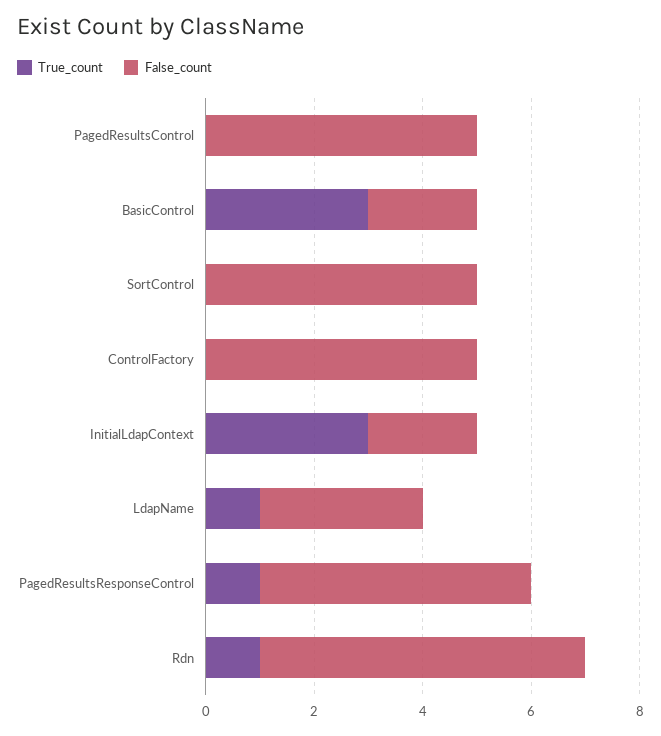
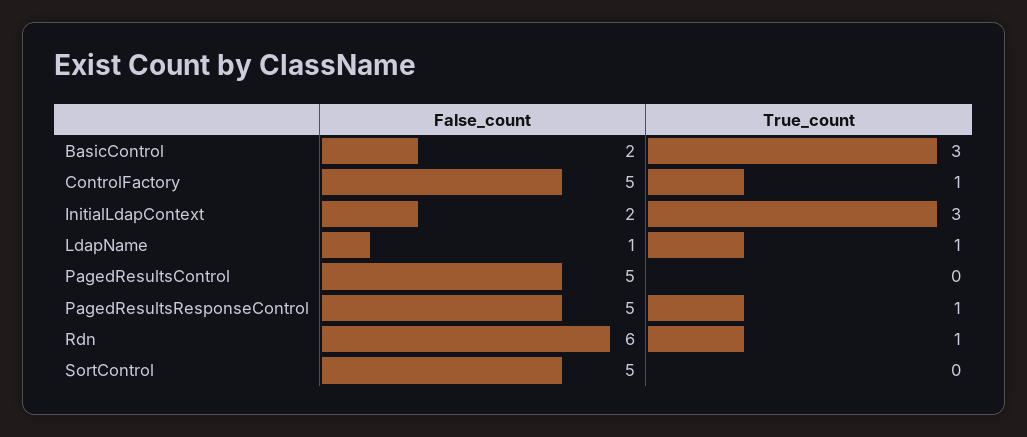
True_count, ControlFactory: 0 -> 1
False_count, LdapName: 3 -> 1

